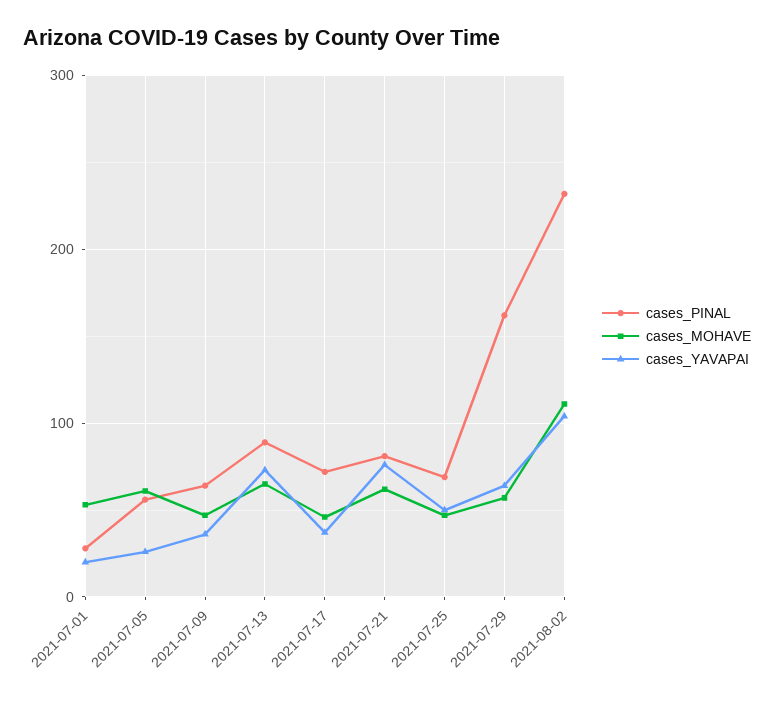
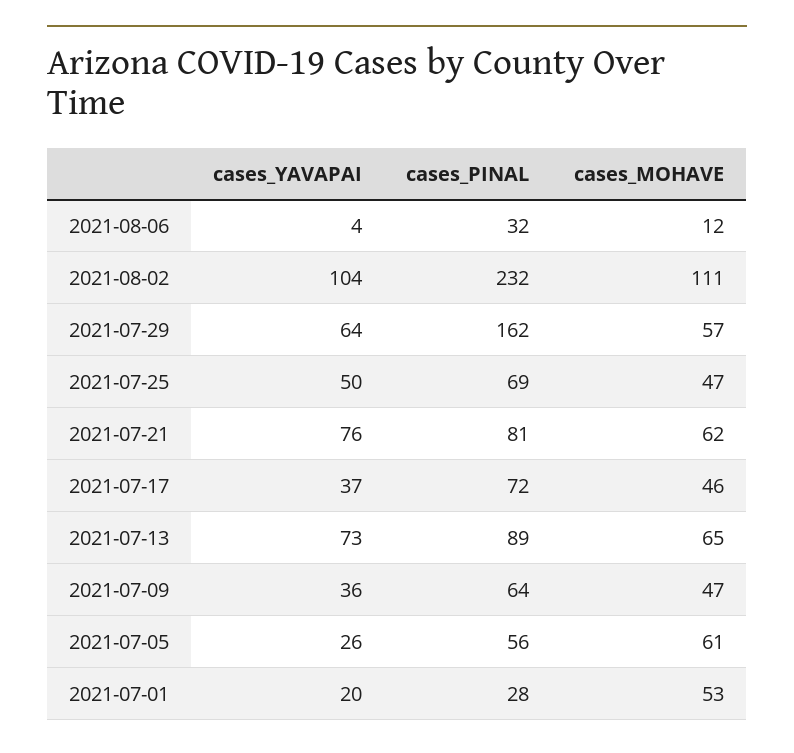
cases_YAVAPAI, 2021-08-06: none -> 4
cases_PINAL, 2021-08-06: none -> 32
cases_MOHAVE, 2021-08-06: none -> 12

